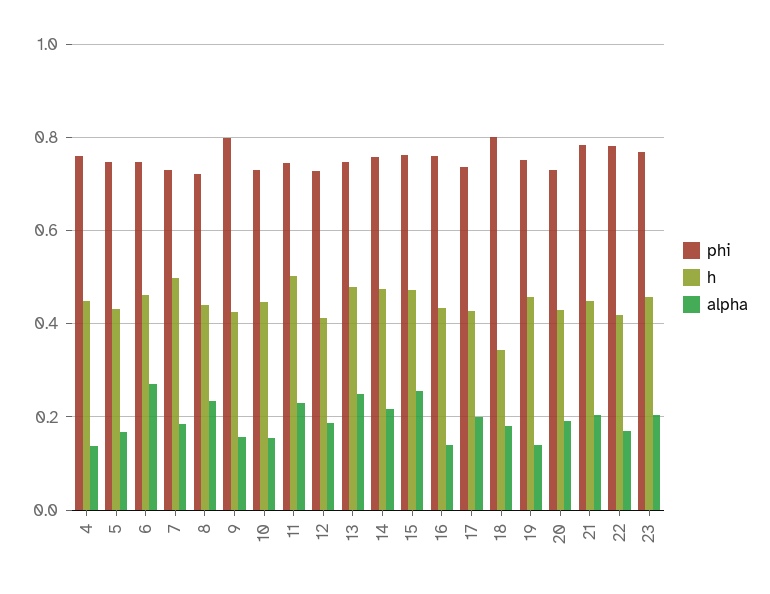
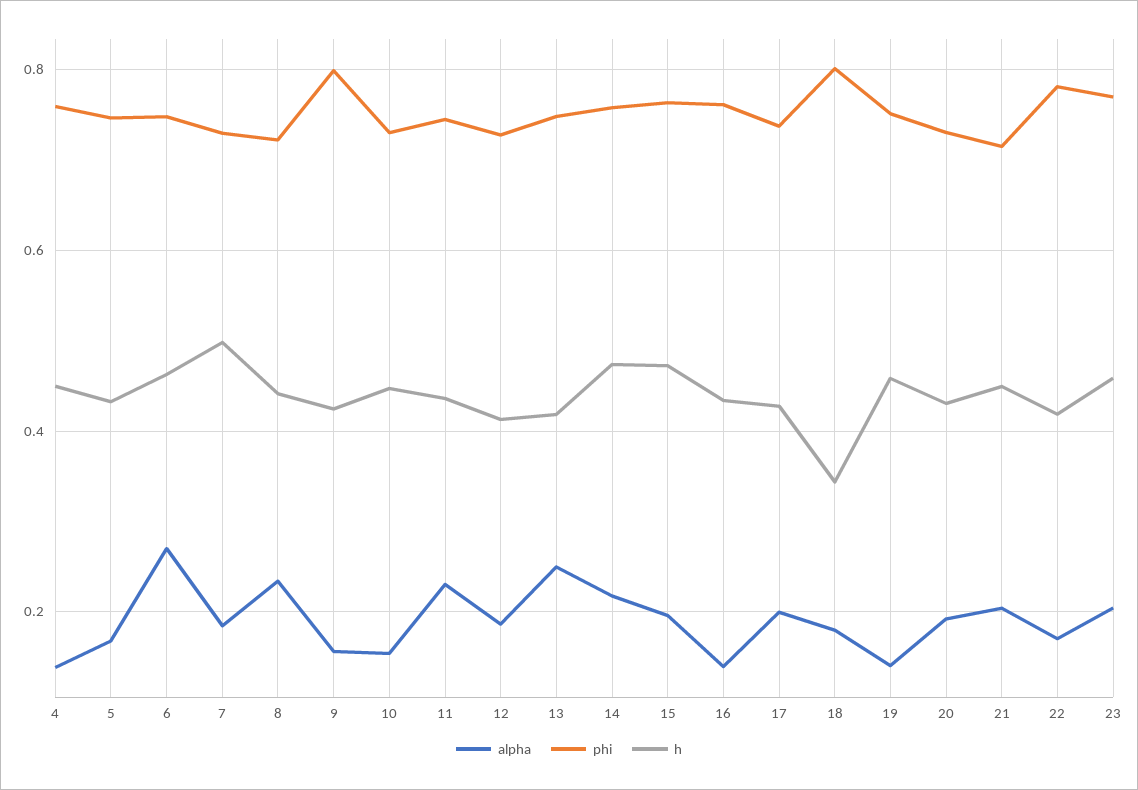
h, 11: 0.5 -> 0.44
h, 13: 0.48 -> 0.42
alpha, 15: 0.26 -> 0.2
phi, 21: 0.78 -> 0.72

